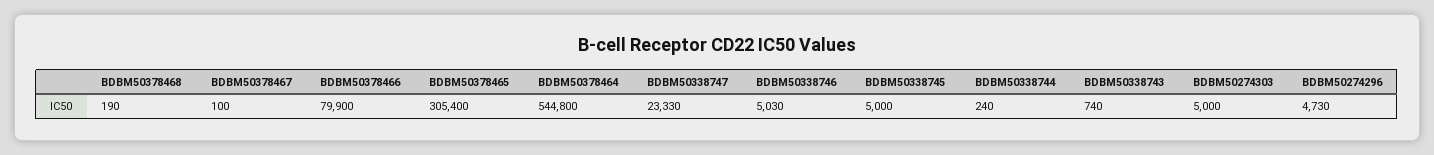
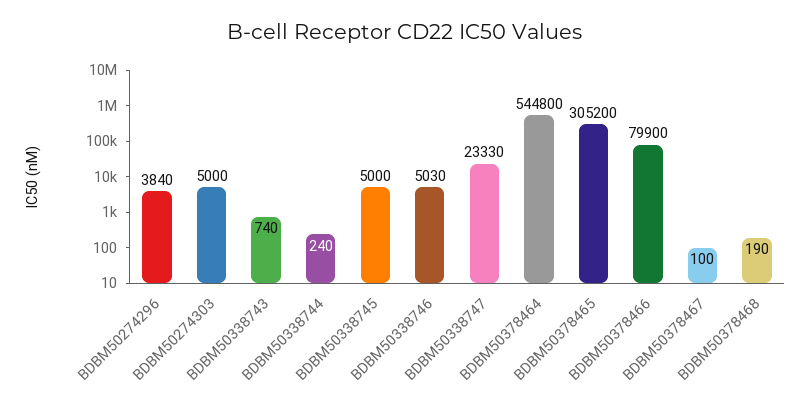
BDBM50378465: 305400 -> 305200
BDBM50274296: 4730 -> 3840

